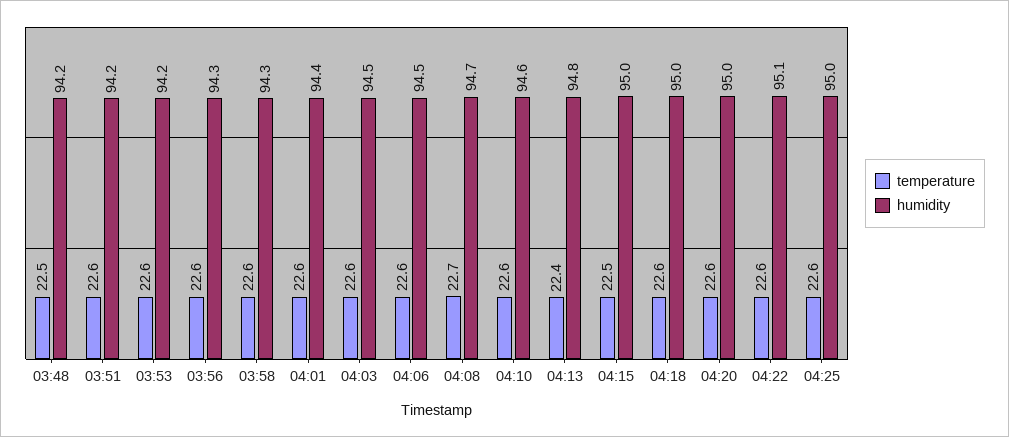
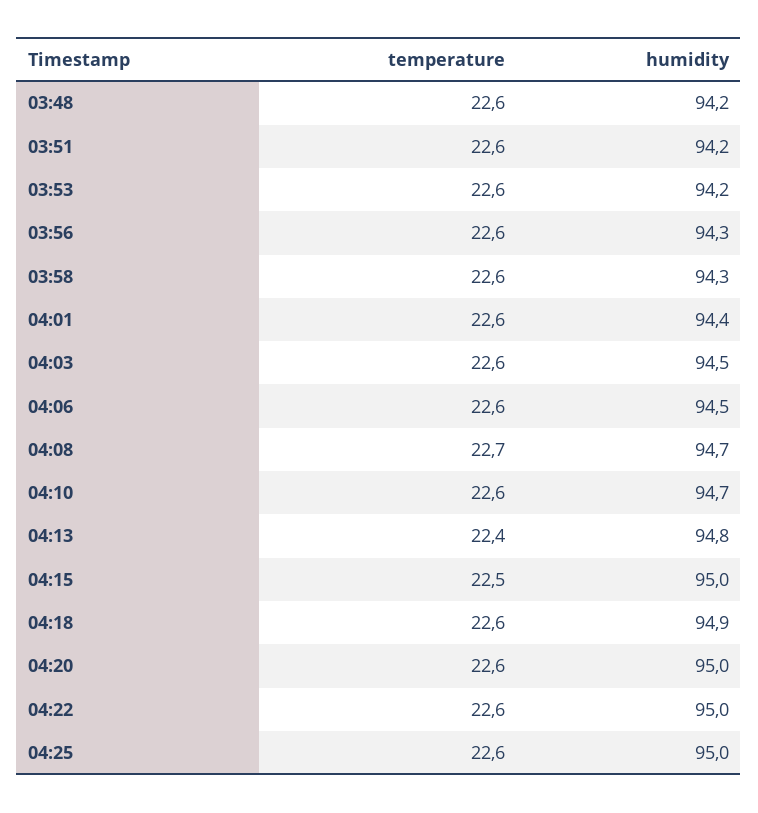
temperature, 03:48: 22.5 -> 22.6
humidity, 04:10: 94.6 -> 94.7
humidity, 04:18: 95 -> 94.9
humidity, 04:22: 95.1 -> 95

